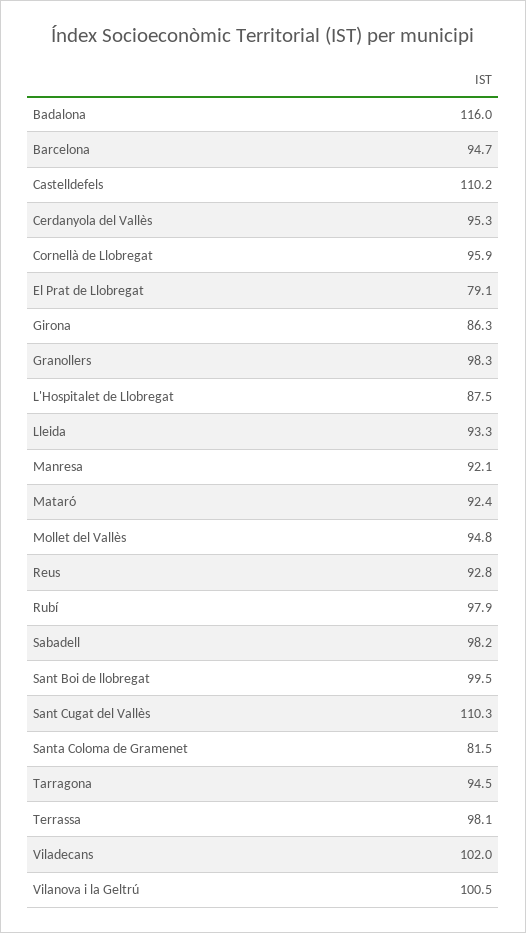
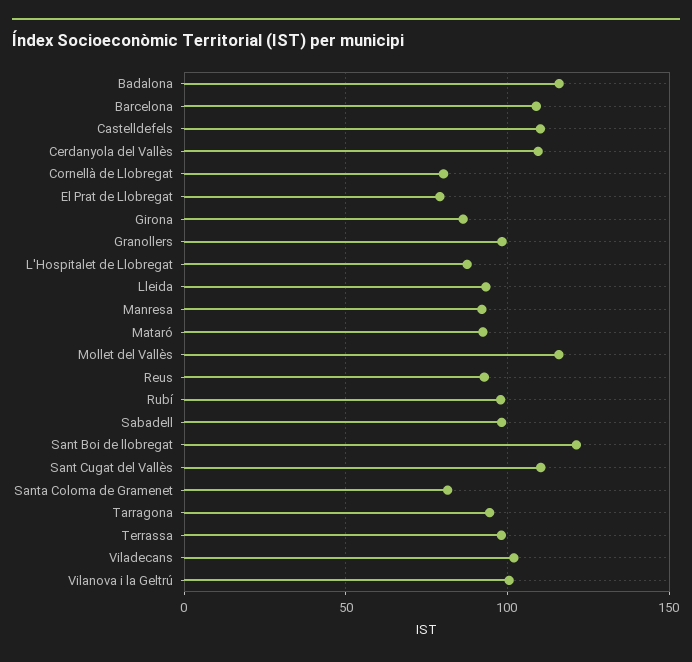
Barcelona: 94.7 -> 110
Cerdanyola del Vallès: 95.3 -> 110
Cornellà de Llobregat: 95.9 -> 80
Mollet del Vallès: 94.8 -> 115
Sant Boi de llobregat: 99.5 -> 120

